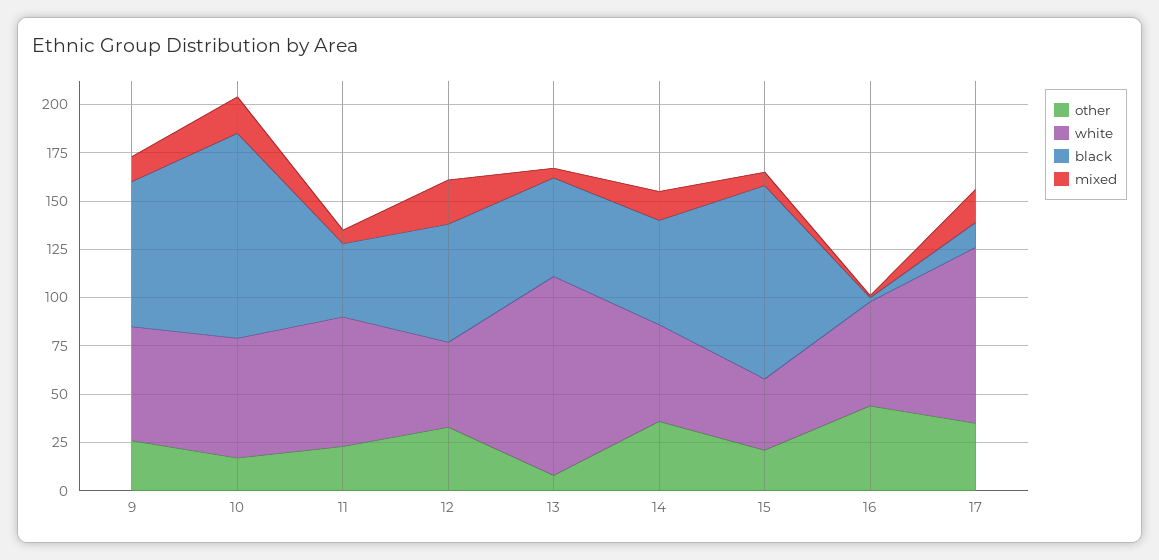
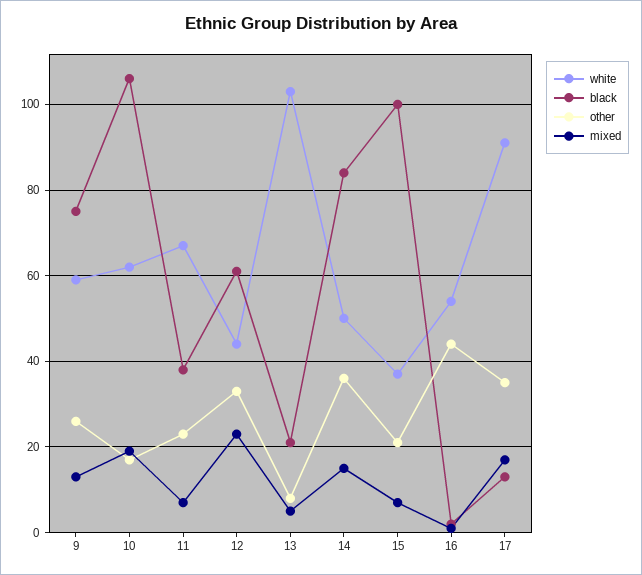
black, 13: 50 -> 20
black, 14: 55 -> 85

